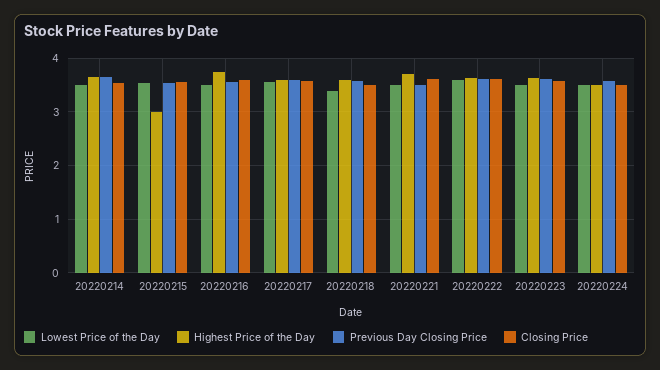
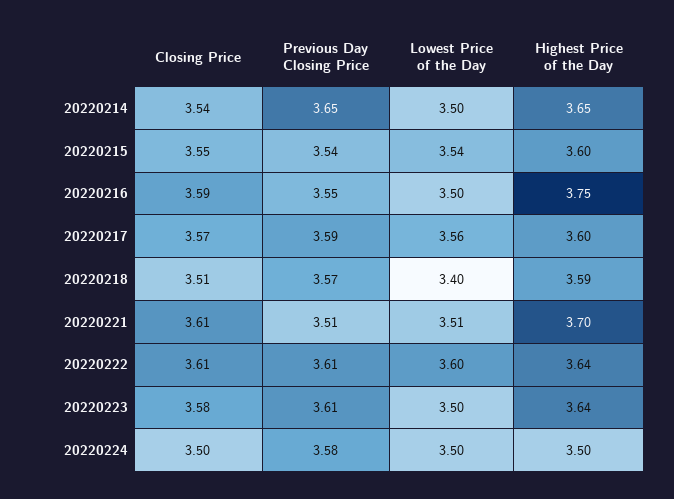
Highest Price of the Day, 20220215: 3 -> 3.6

